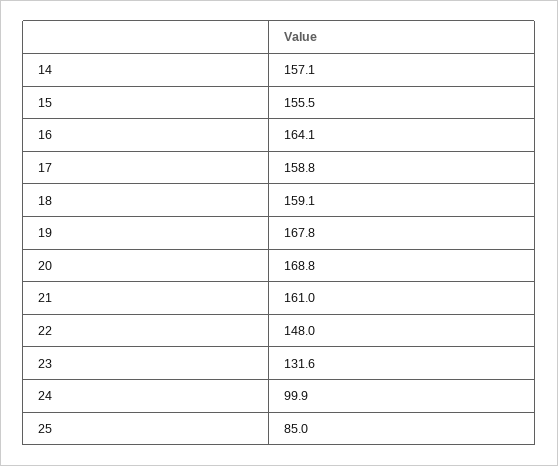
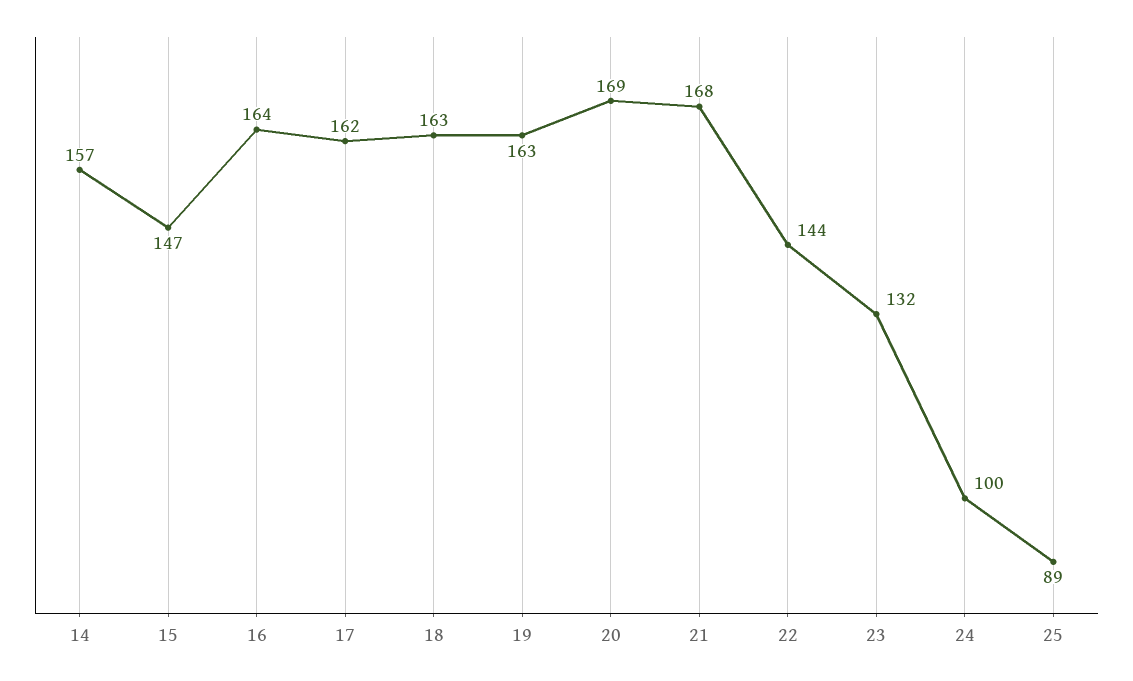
15: 155.5 -> 147
17: 158.8 -> 162
18: 159.1 -> 163
19: 167.8 -> 163
21: 161 -> 168
22: 148 -> 144
25: 85 -> 89

